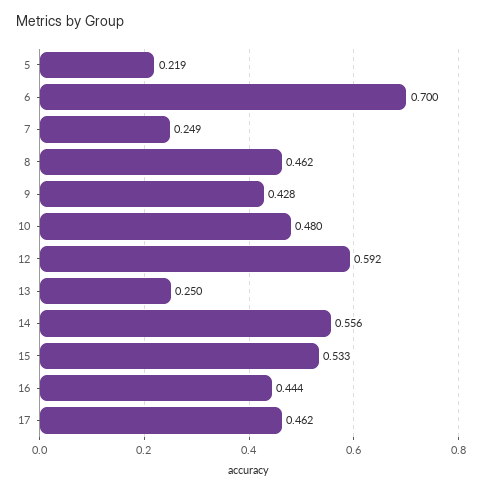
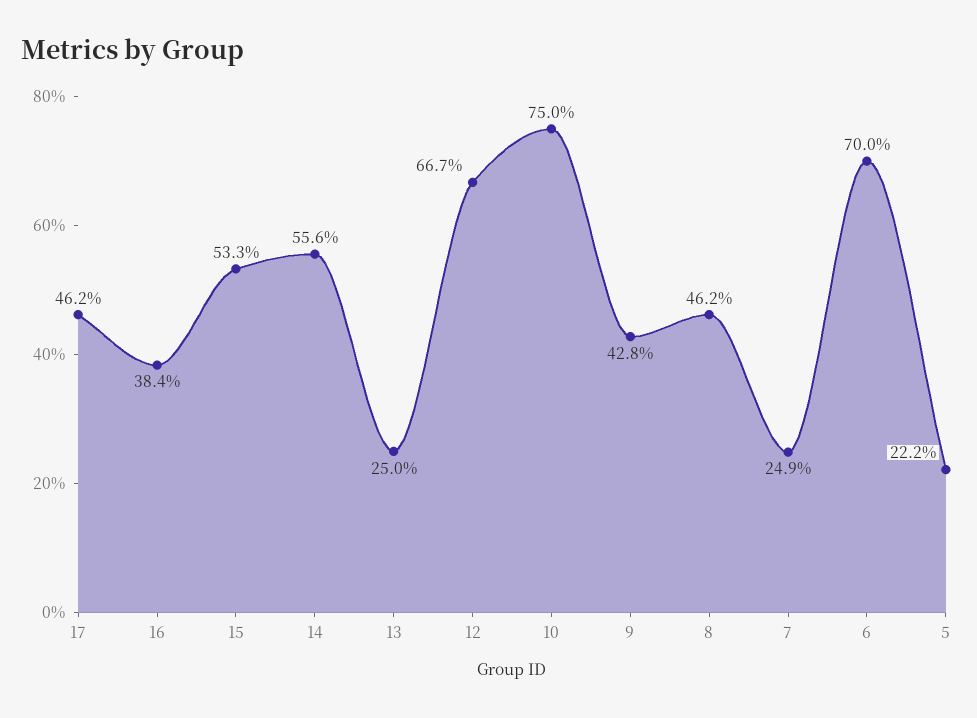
5: 0.219 -> 0.222
10: 0.48 -> 0.75
12: 0.592 -> 0.667
16: 0.444 -> 0.384

